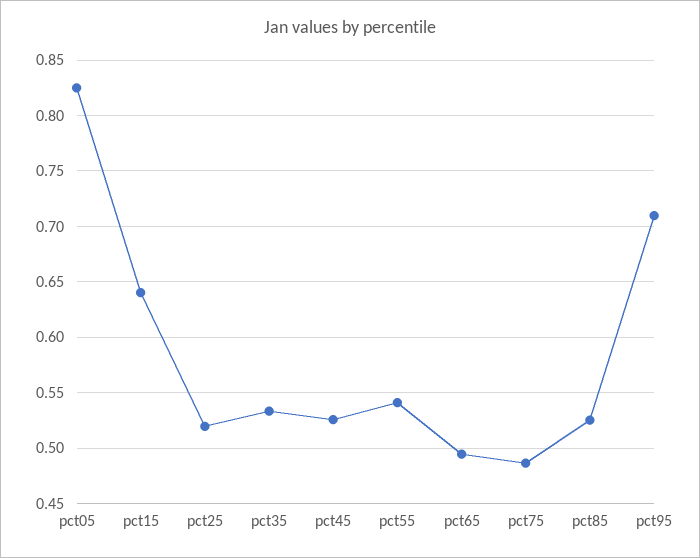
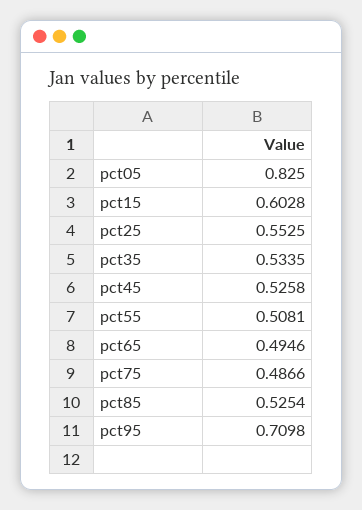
pct15: 0.64 -> 0.6028
pct25: 0.52 -> 0.5525
pct55: 0.54 -> 0.5081

